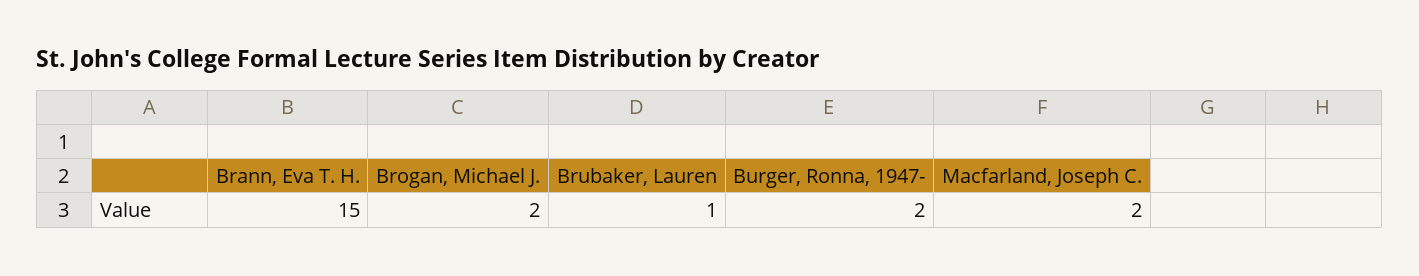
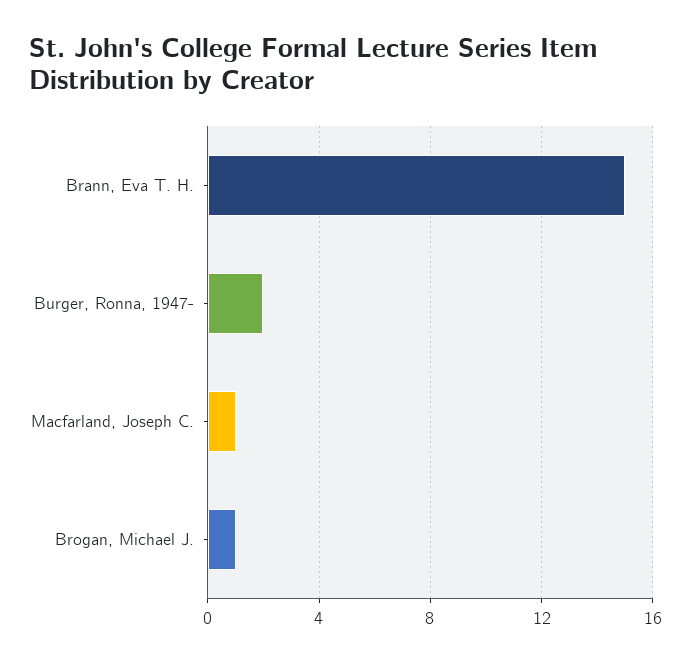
Brogan, Michael J.: 2 -> 1
Brubaker, Lauren: 1 -> none
Macfarland, Joseph C.: 2 -> 1

